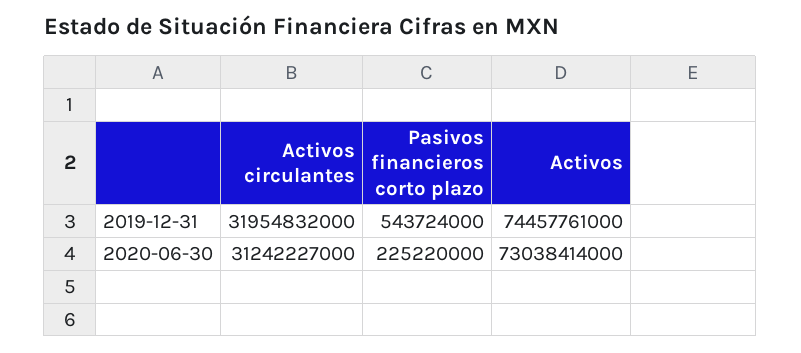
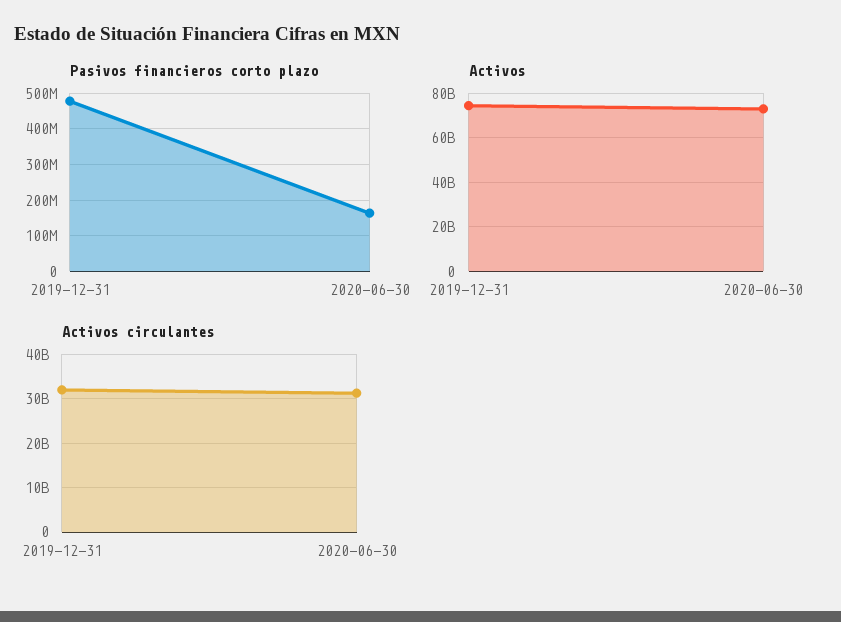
Pasivos financieros corto plazo, 2019-12-31: 543724000 -> 480000000
Pasivos financieros corto plazo, 2020-06-30: 225220000 -> 160000000

